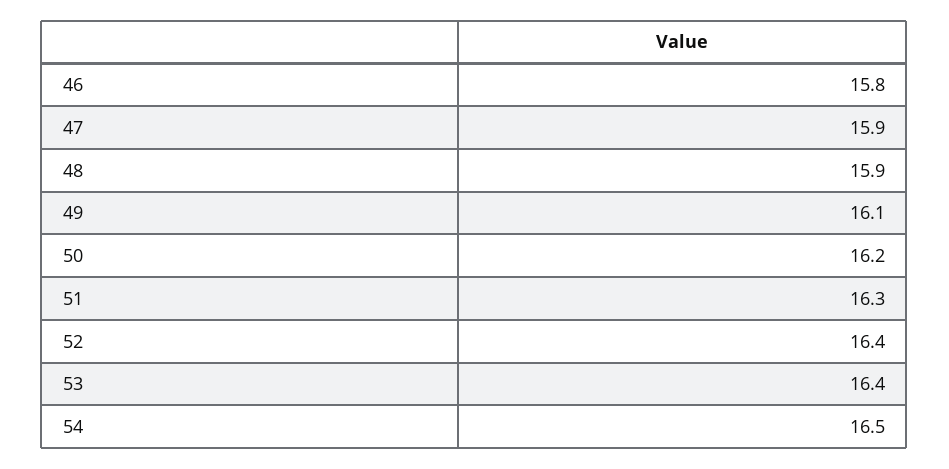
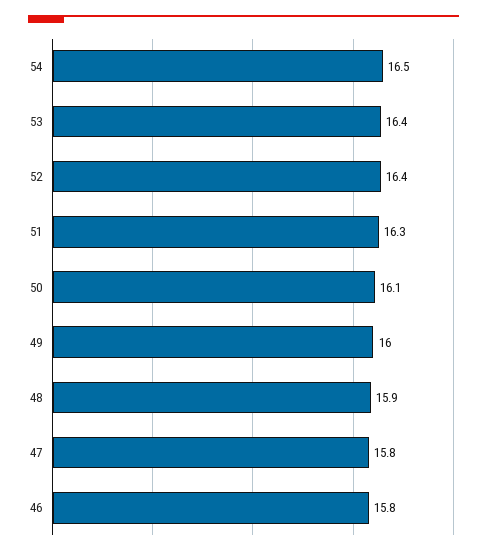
47: 15.9 -> 15.8
49: 16.1 -> 16
50: 16.2 -> 16.1

